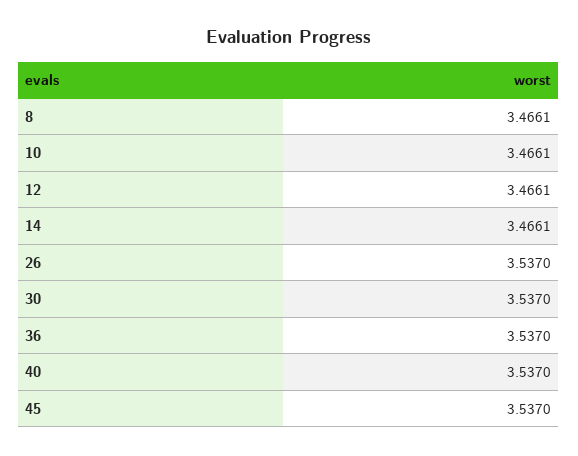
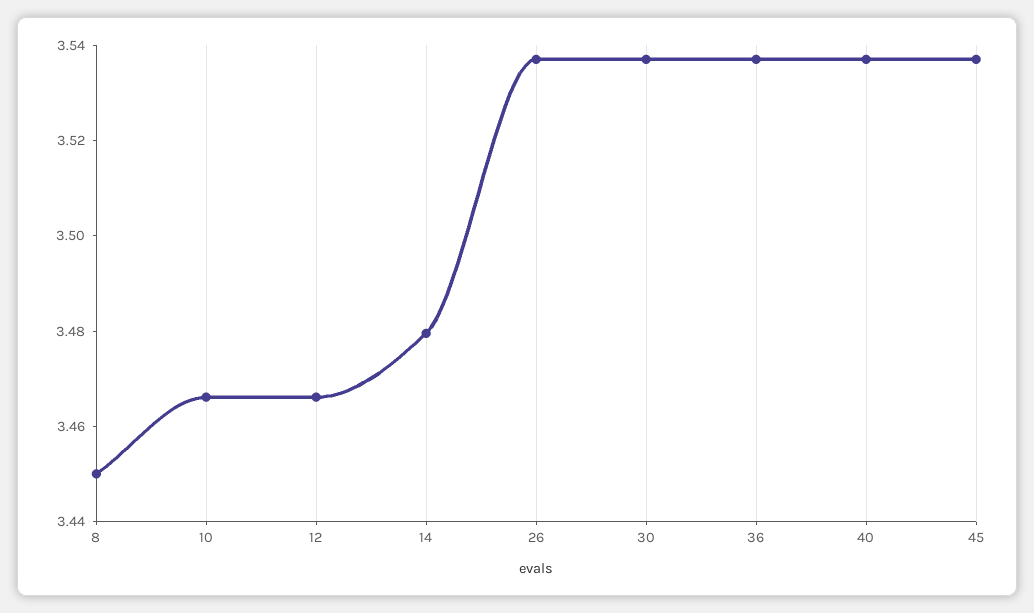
8: 3.4661 -> 3.45
14: 3.4661 -> 3.48

